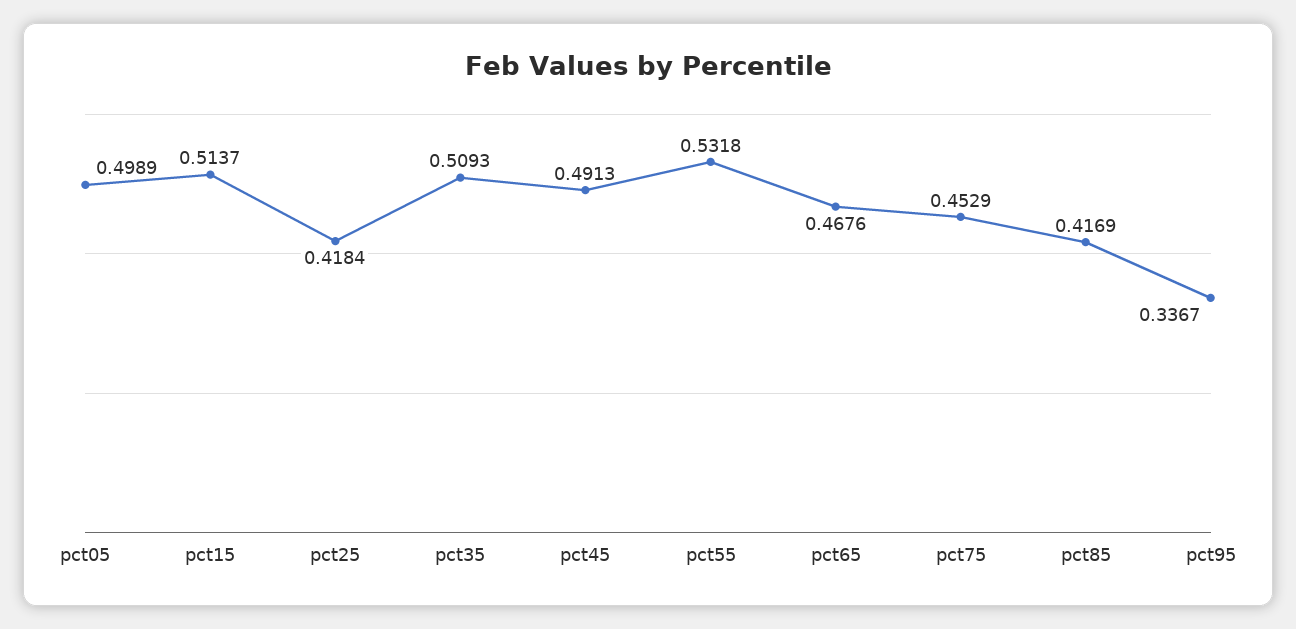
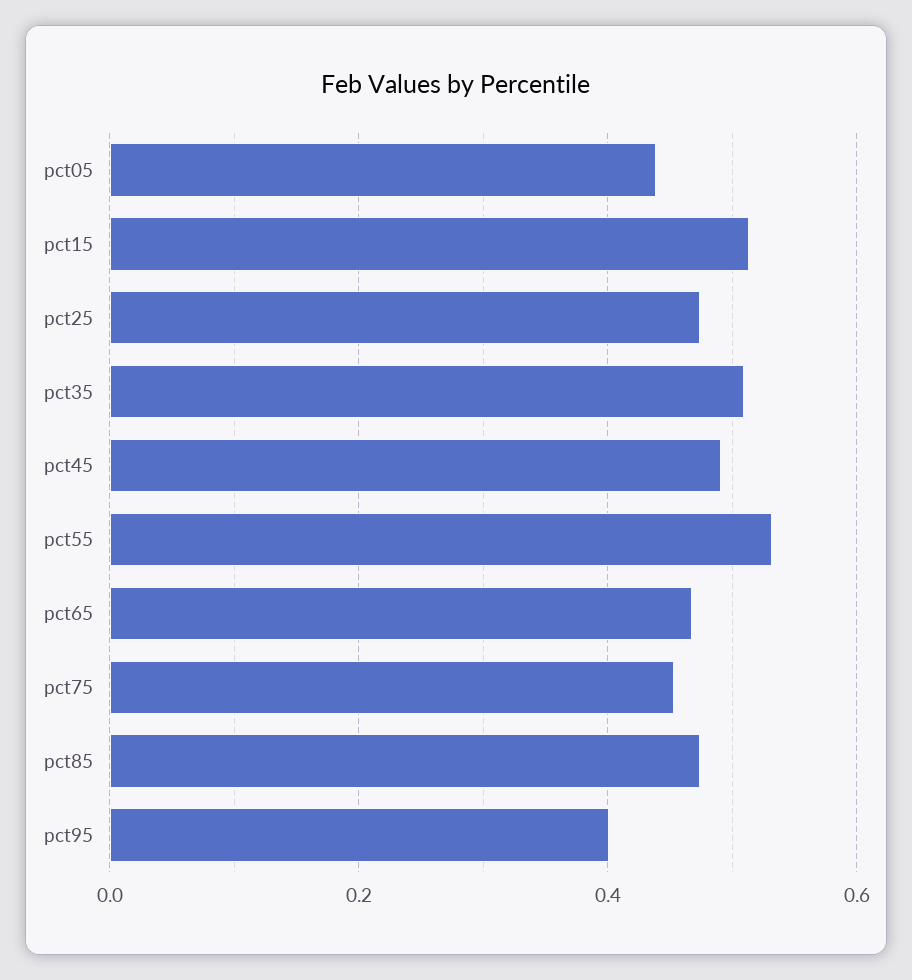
pct05: 0.4989 -> 0.44
pct25: 0.4184 -> 0.48
pct85: 0.4169 -> 0.48
pct95: 0.3367 -> 0.4

